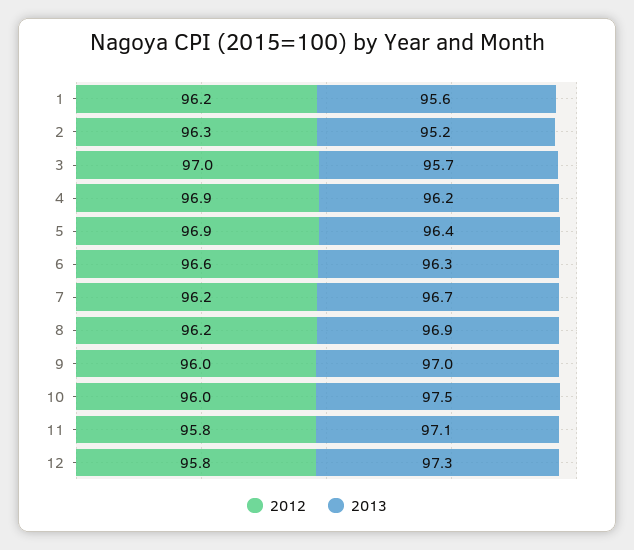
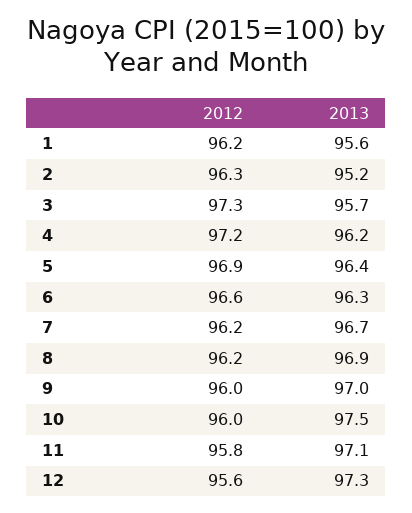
2012, 3: 97 -> 97.3
2012, 4: 96.9 -> 97.2
2012, 12: 95.8 -> 95.6

